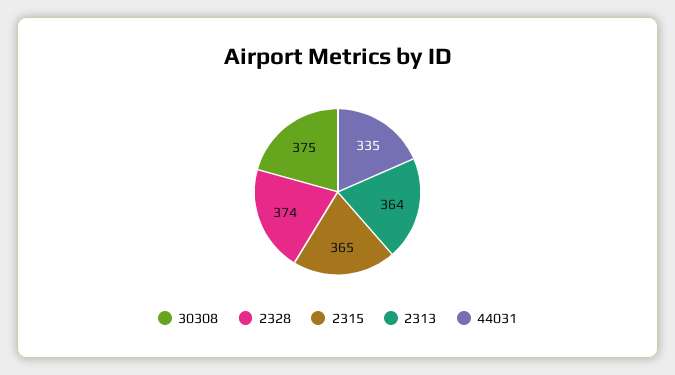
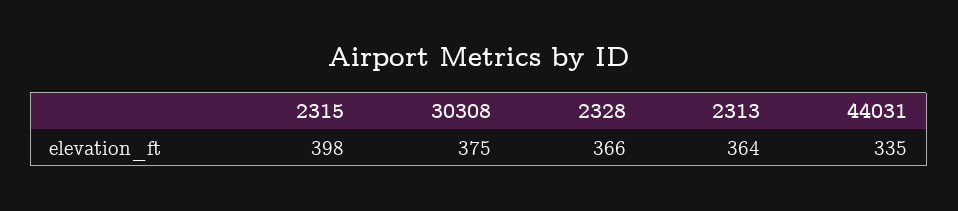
2328: 374 -> 366
2315: 365 -> 398

